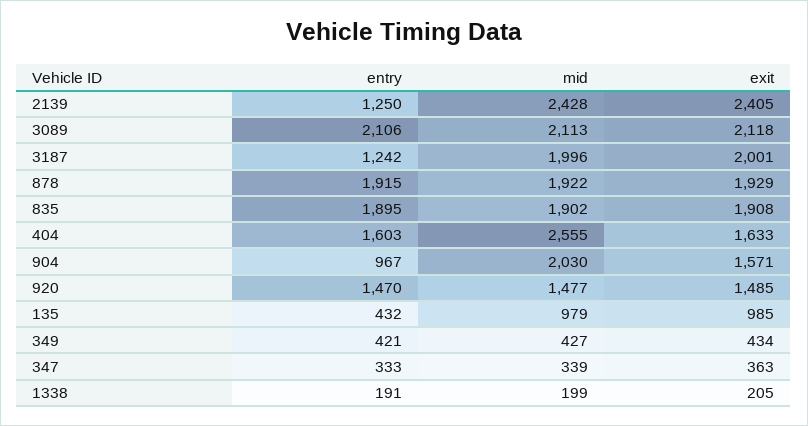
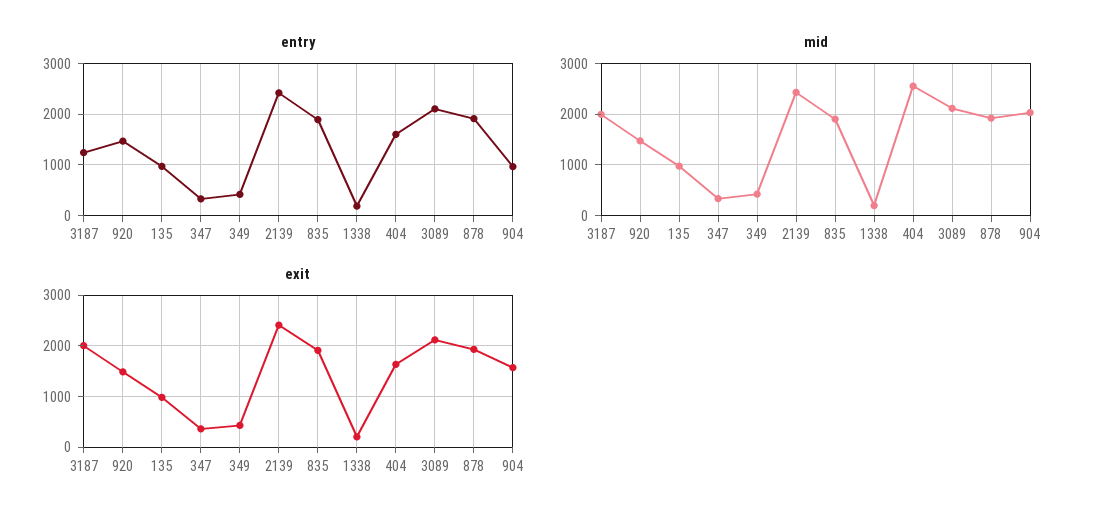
entry, 2139: 1250 -> 2400
entry, 135: 432 -> 1000

